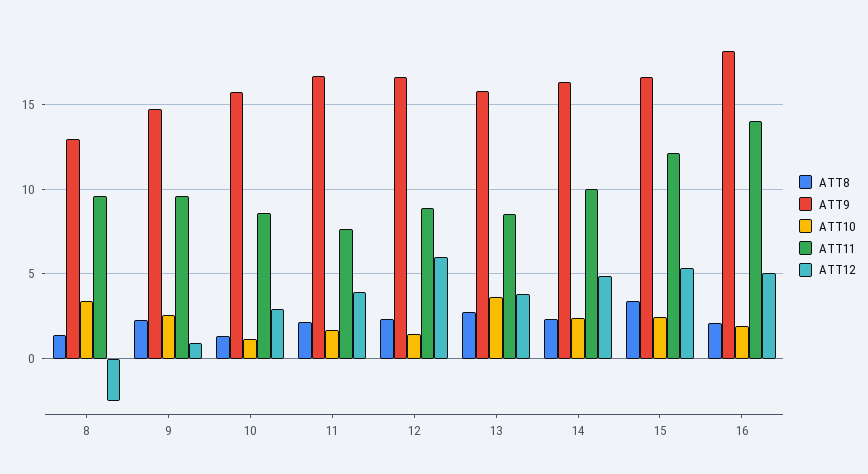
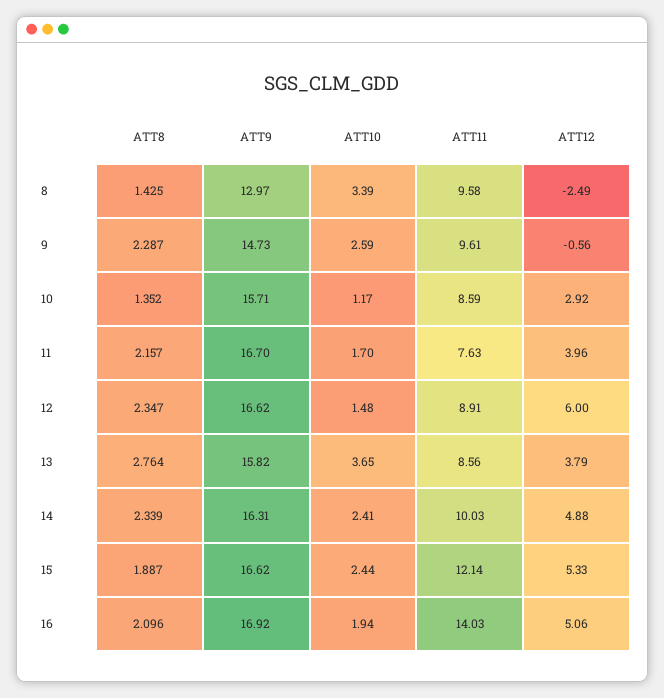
ATT12, 9: 1 -> -0.56
ATT8, 15: 3.5 -> 1.887
ATT9, 16: 18 -> 16.92

